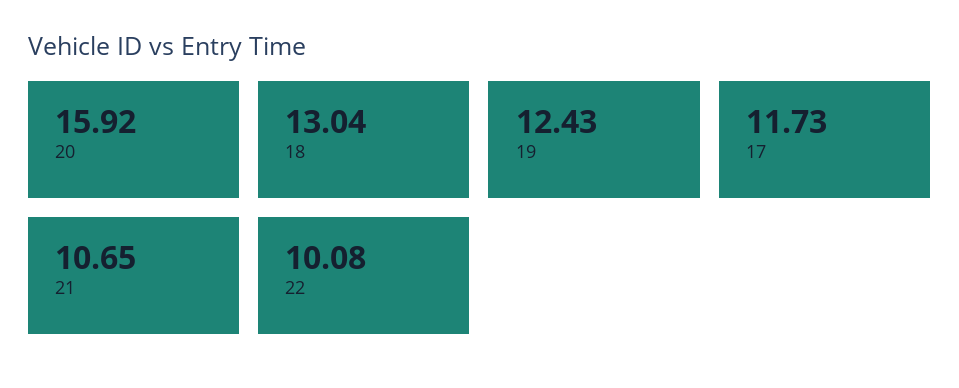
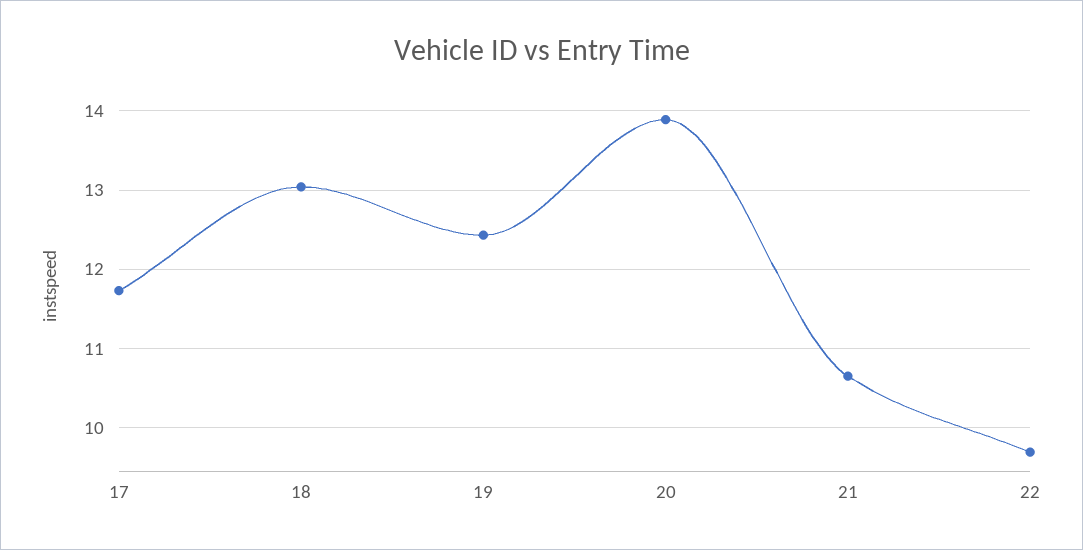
20: 15.92 -> 13.9
22: 10.08 -> 9.7

